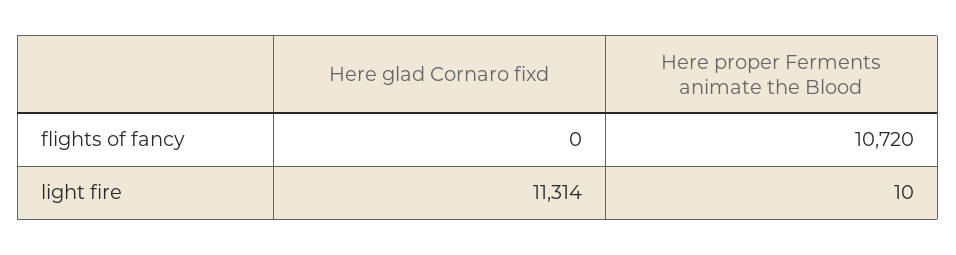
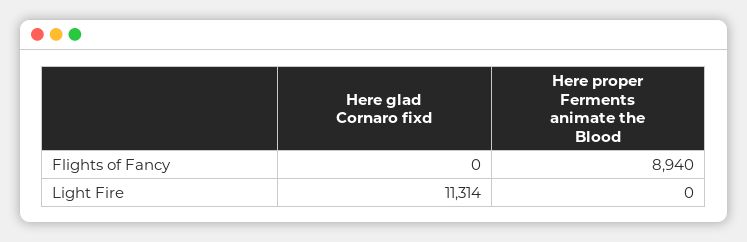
Here proper Ferments animate the Blood, flights of fancy: 10720 -> 8940
Here proper Ferments animate the Blood, light fire: 10 -> 0

